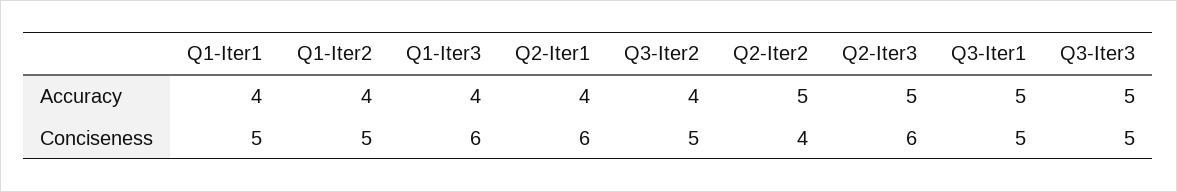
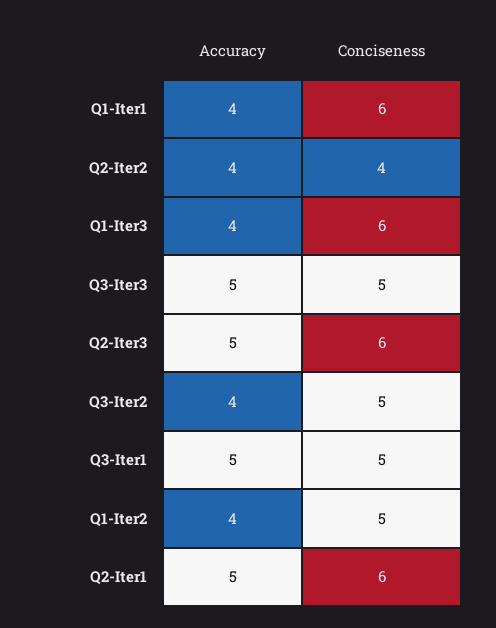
Q2-Iter1, Accuracy: 4 -> 5
Q2-Iter2, Accuracy: 5 -> 4
Q1-Iter1, Conciseness: 5 -> 6

